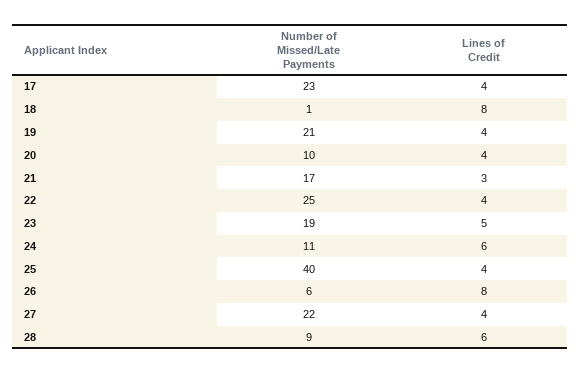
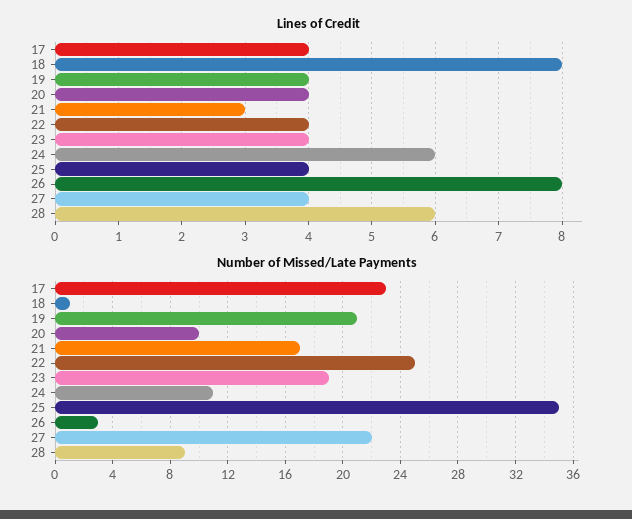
Lines of Credit, 23: 5 -> 4
Number of Missed/Late Payments, 25: 40 -> 35
Number of Missed/Late Payments, 26: 6 -> 3

